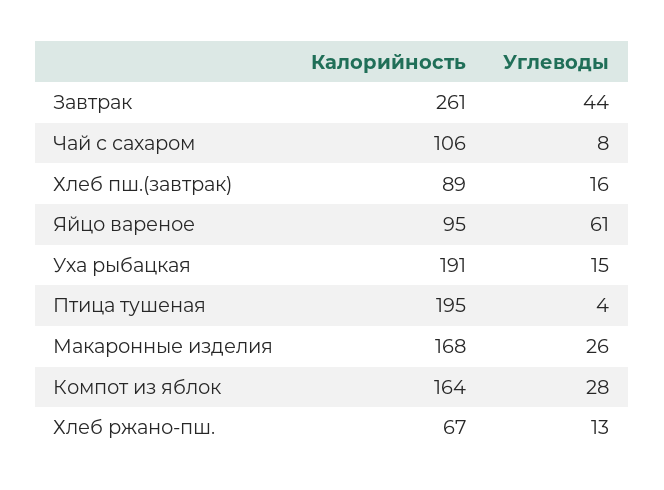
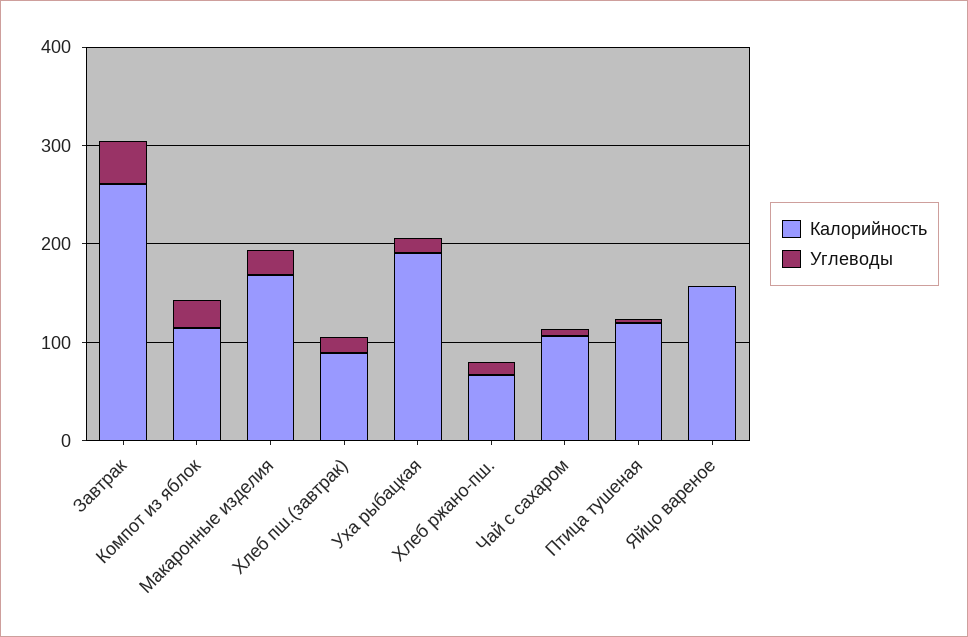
Калорийность, Яйцо вареное: 95 -> 160
Углеводы, Яйцо вареное: 61 -> 0
Калорийность, Птица тушеная: 195 -> 120
Калорийность, Компот из яблок: 164 -> 120

